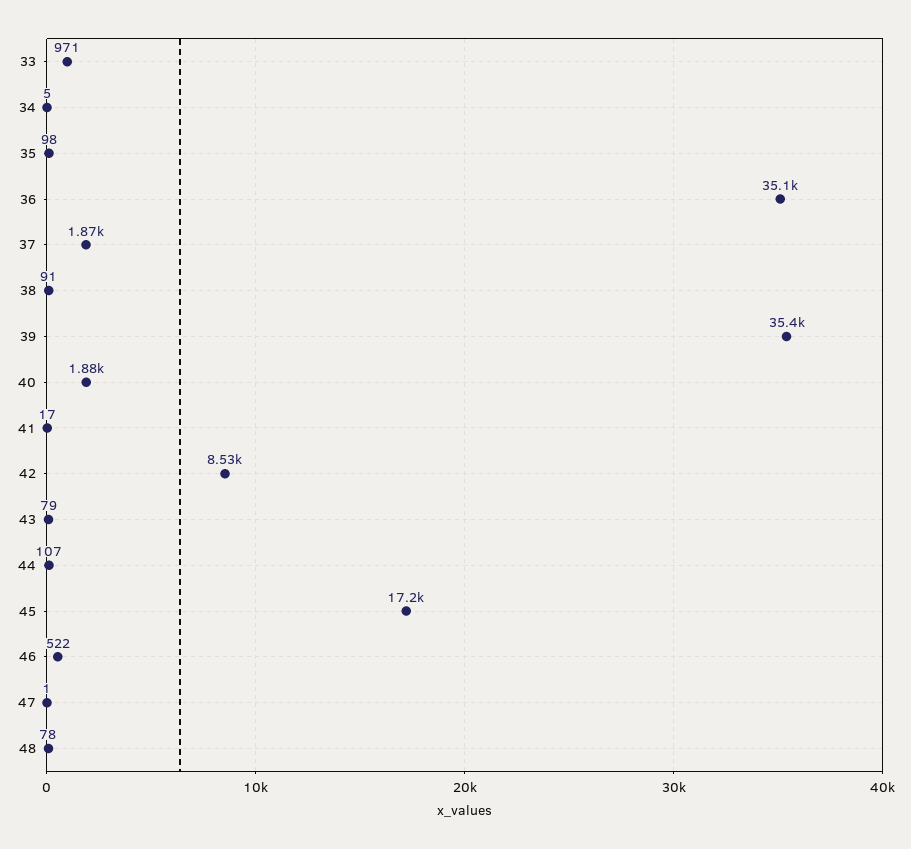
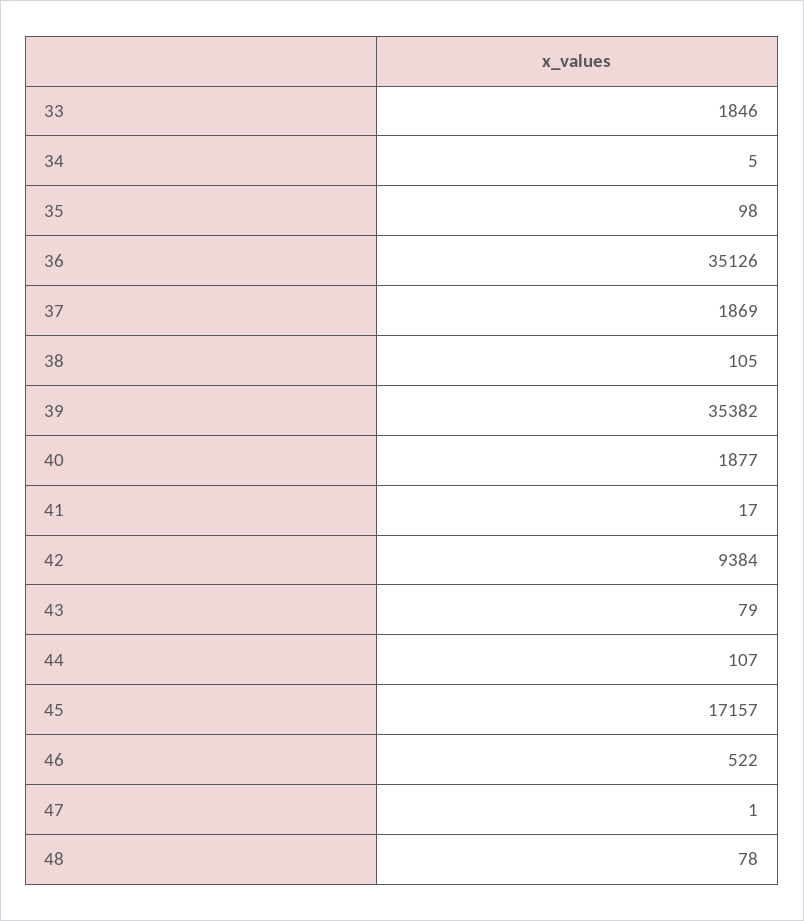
33: 971 -> 1846
38: 91 -> 105
42: 8530 -> 9384

